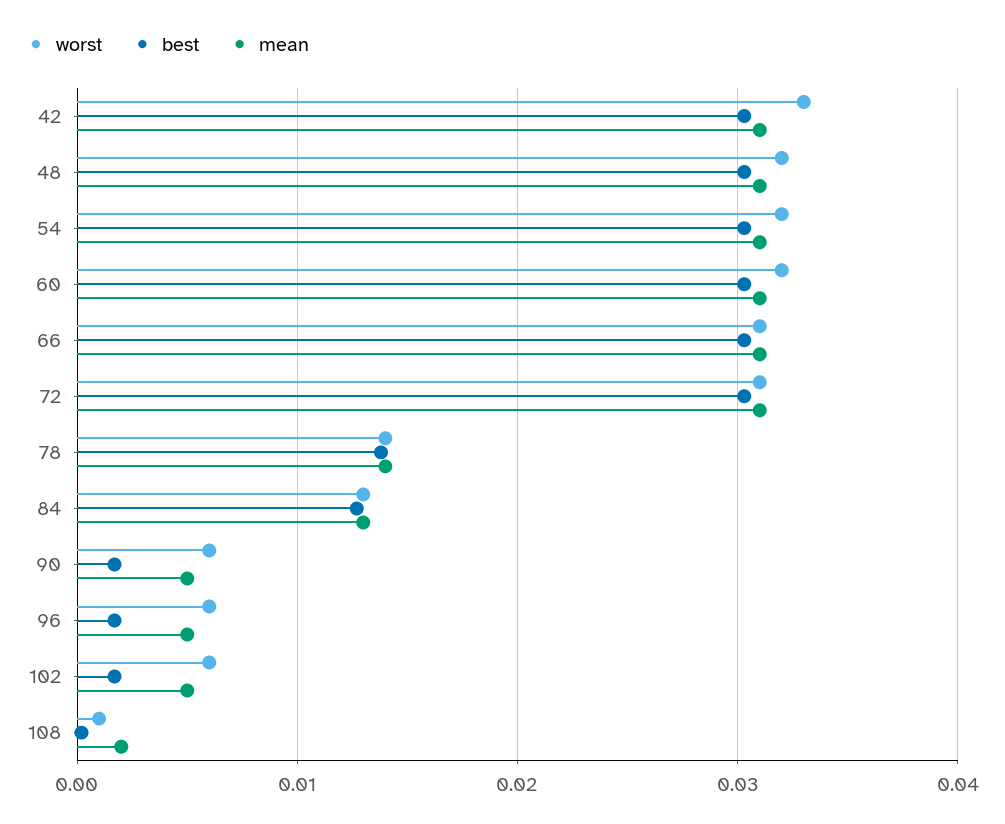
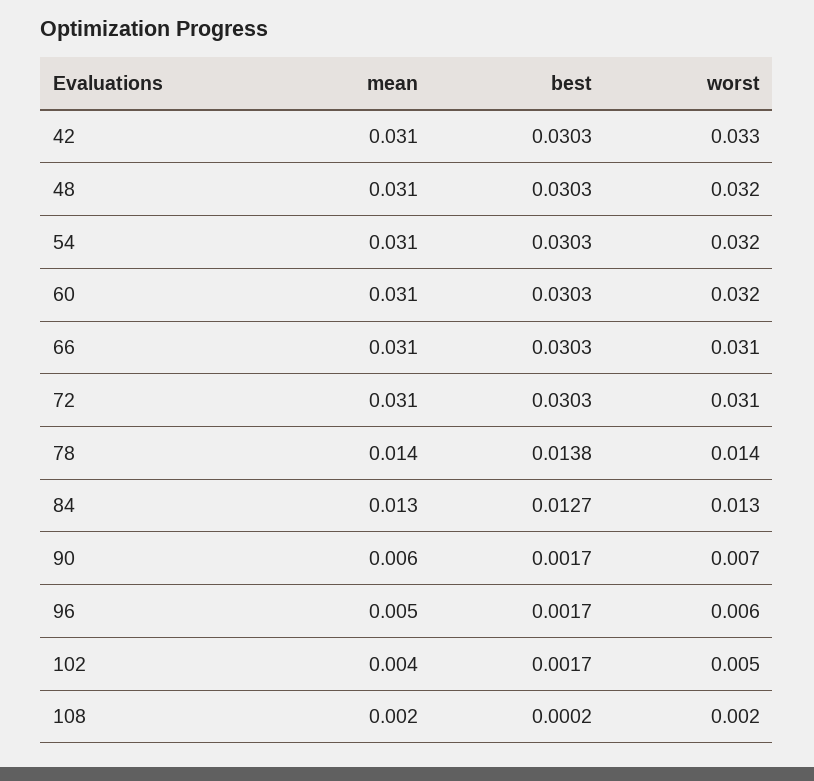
worst, 90: 0.006 -> 0.007
mean, 90: 0.005 -> 0.006
worst, 102: 0.006 -> 0.005
mean, 102: 0.005 -> 0.004
worst, 108: 0.001 -> 0.002

